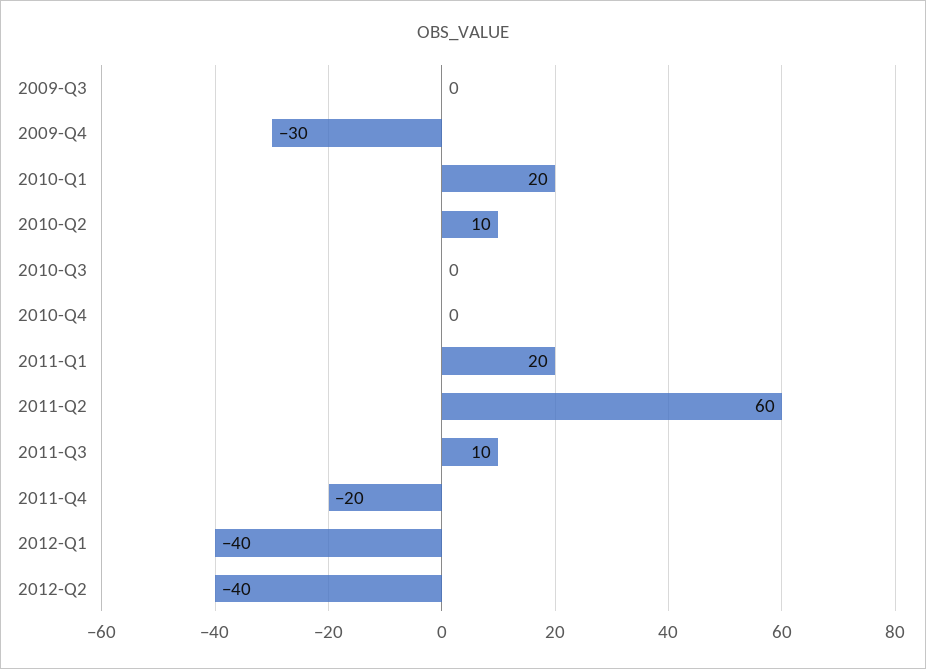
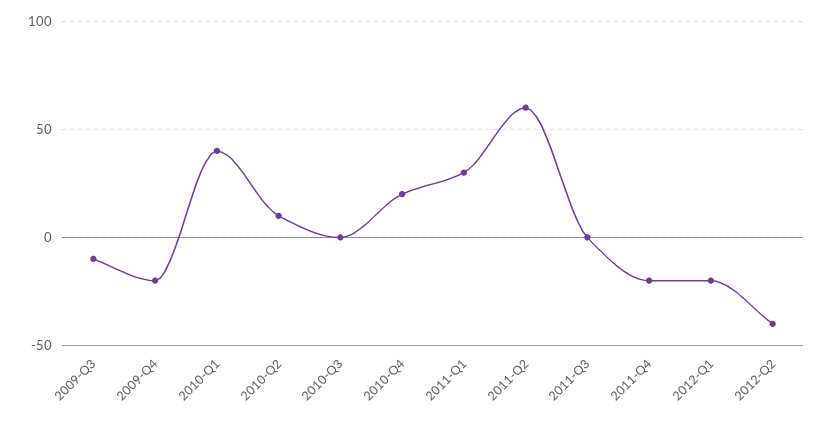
2009-Q3: 0 -> -10
2009-Q4: -30 -> -20
2010-Q1: 20 -> 40
2010-Q4: 0 -> 20
2011-Q1: 20 -> 30
2011-Q3: 10 -> 0
2012-Q1: -40 -> -20

